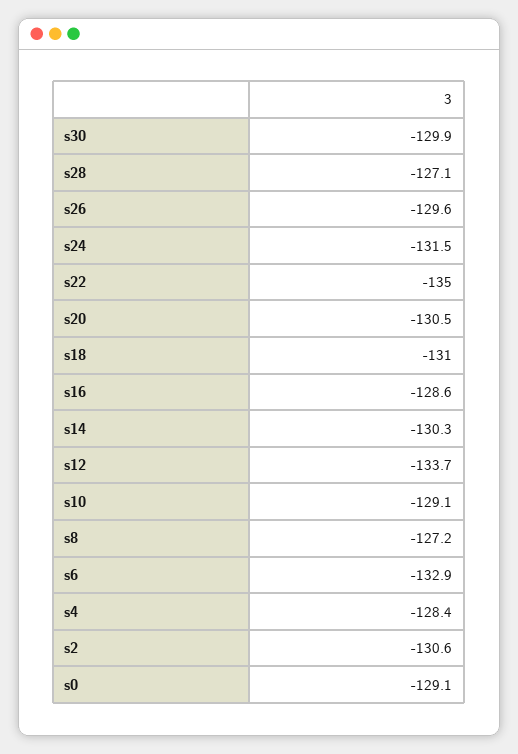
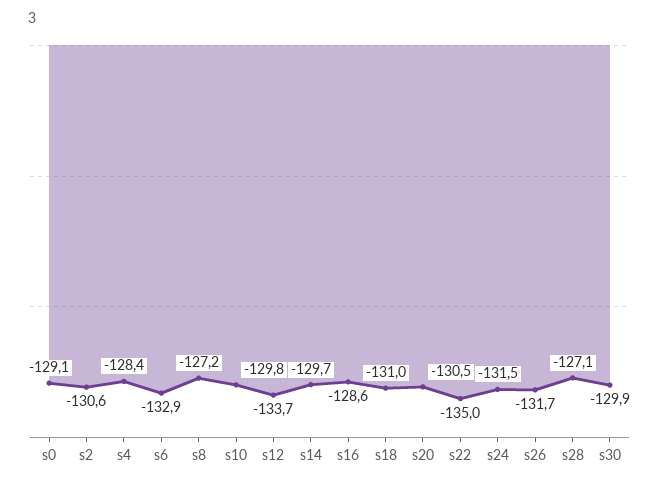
s26: -129.6 -> -131.7
s14: -130.3 -> -129.7
s10: -129.1 -> -129.8

